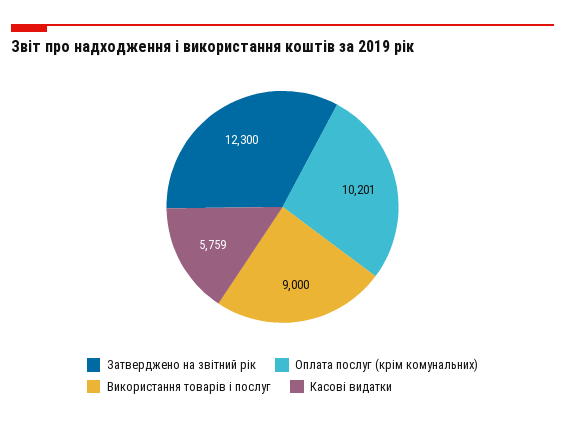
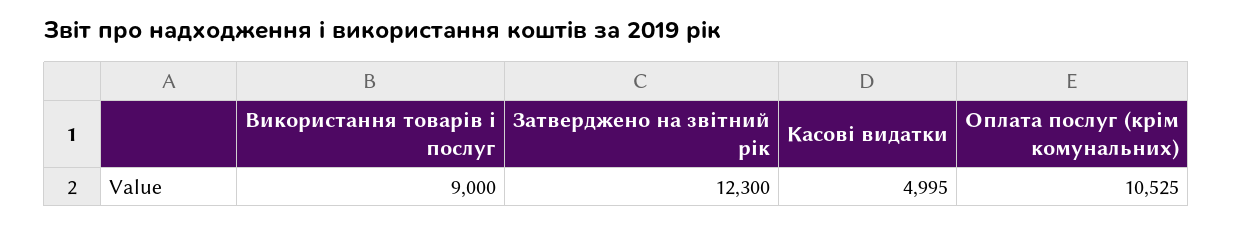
Оплата послуг (крім комунальних): 10201 -> 10525
Касові видатки: 5759 -> 4995

